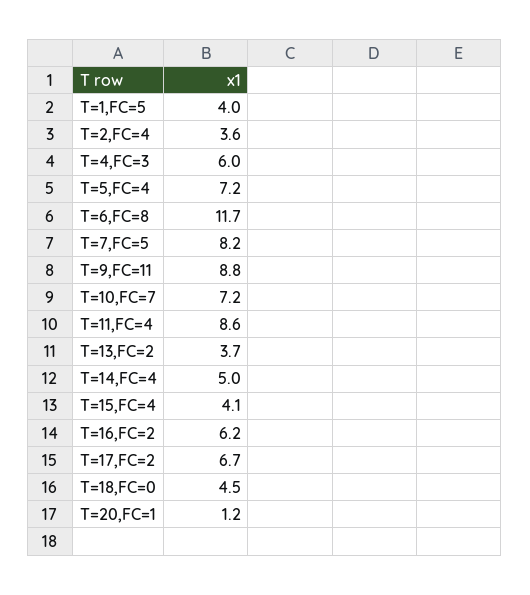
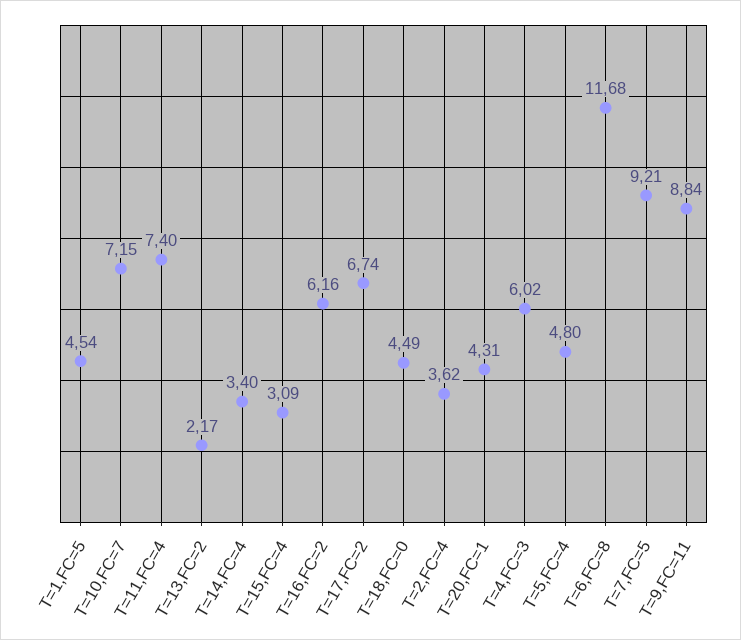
T=1,FC=5: 4 -> 4.54
T=5,FC=4: 7.2 -> 4.8
T=7,FC=5: 8.2 -> 9.21
T=11,FC=4: 8.6 -> 7.4
T=13,FC=2: 3.7 -> 2.17
T=14,FC=4: 5 -> 3.4
T=15,FC=4: 4.1 -> 3.09
T=20,FC=1: 1.2 -> 4.31

